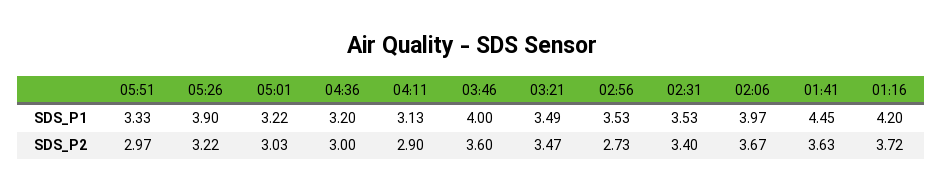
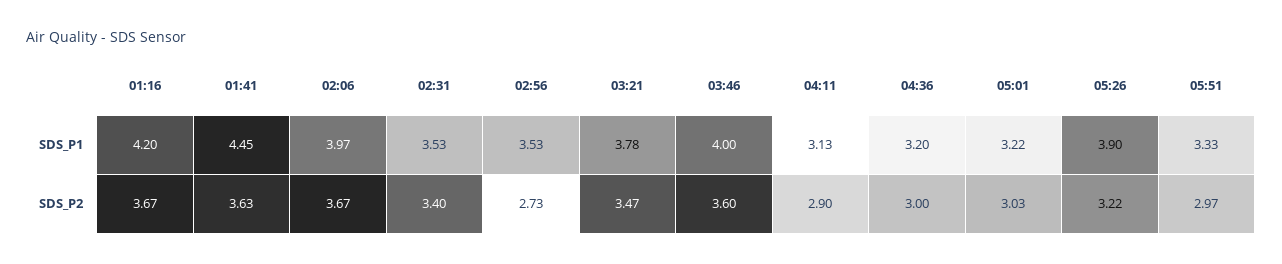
03:21, SDS_P1: 3.49 -> 3.78
01:16, SDS_P2: 3.72 -> 3.67

